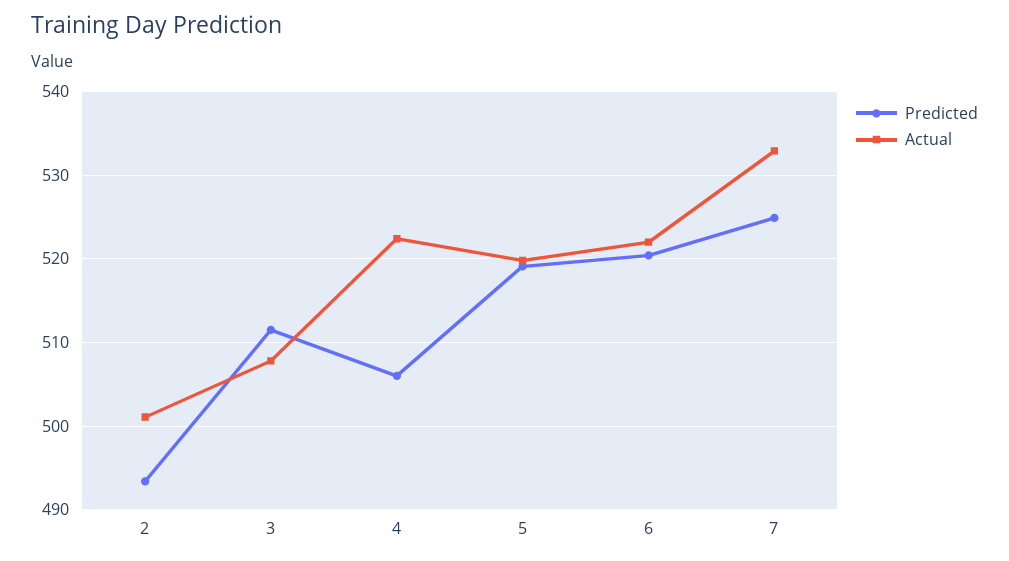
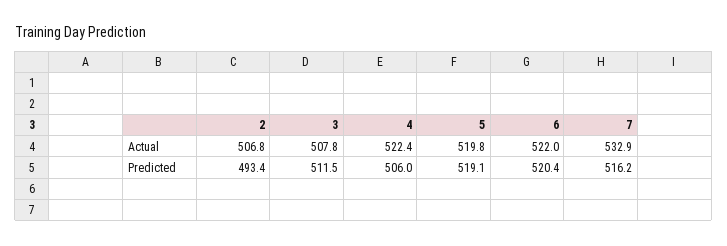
Actual, 2: 501 -> 506.8
Predicted, 7: 525 -> 516.2

